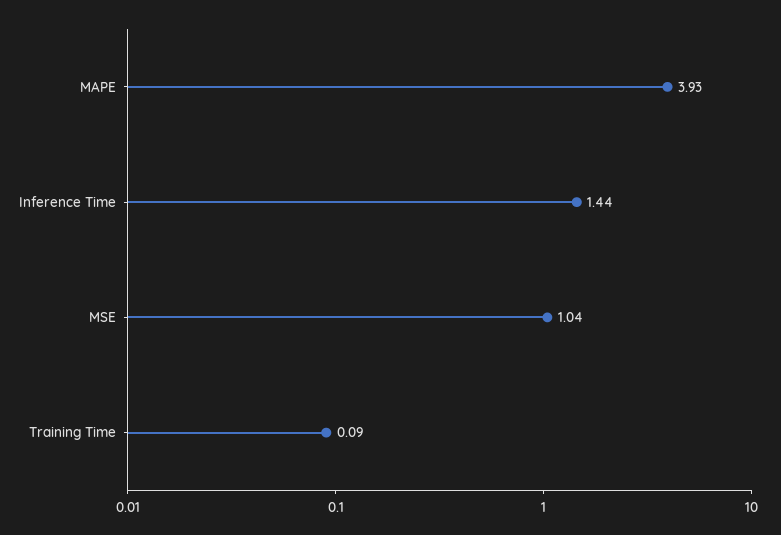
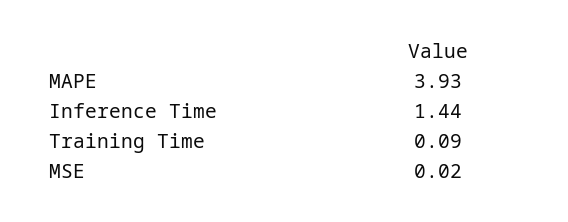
MSE: 1.04 -> 0.02

